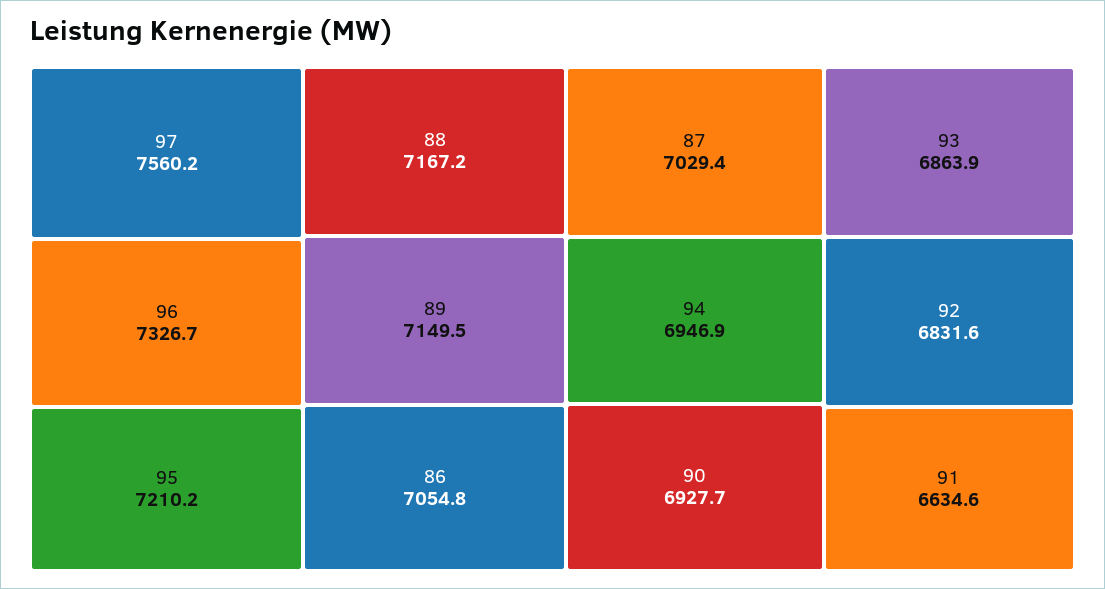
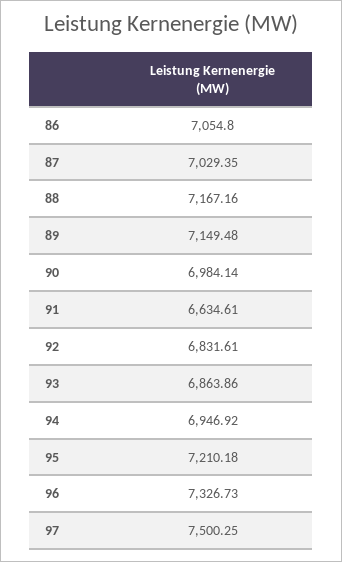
97: 7560.2 -> 7500.25
90: 6927.7 -> 6984.14

